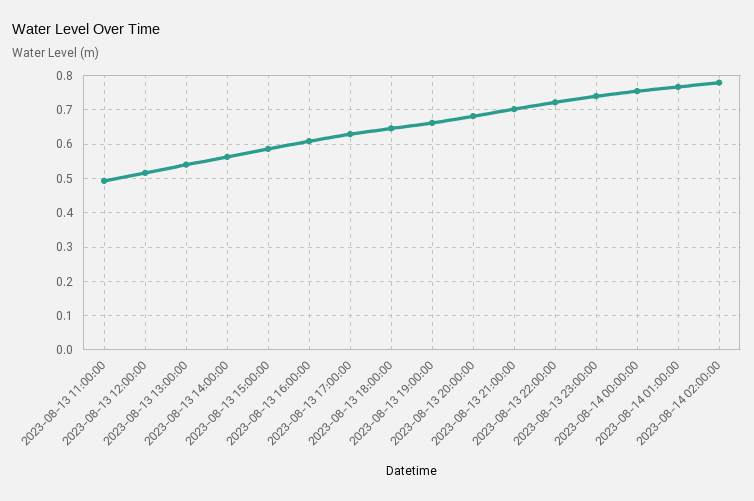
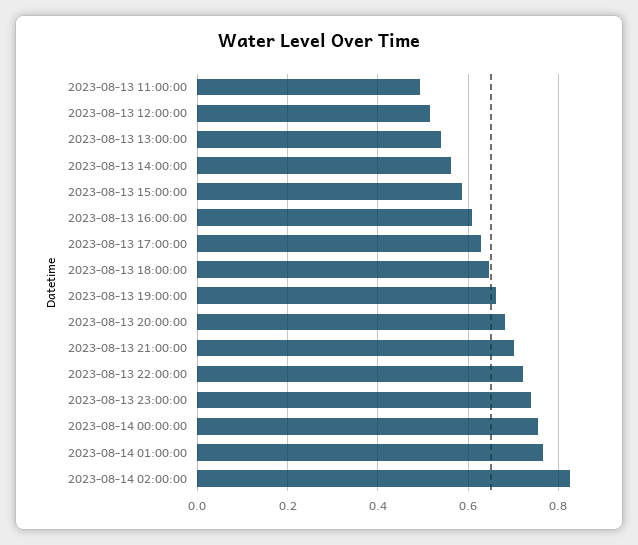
2023-08-14 02:00:00: 0.78 -> 0.82

